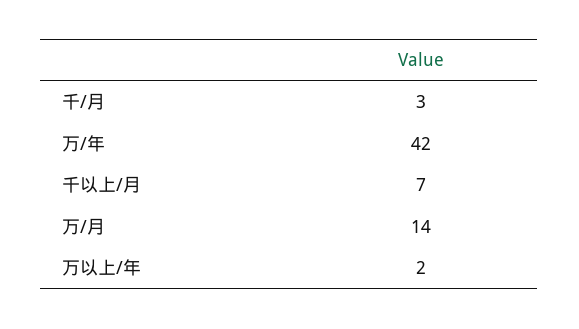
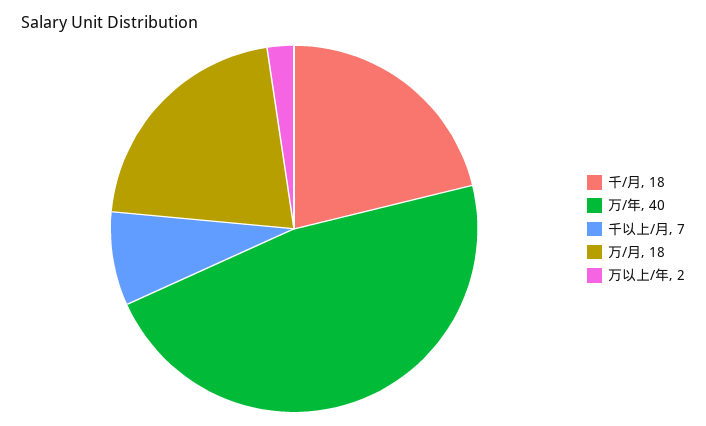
千/月: 3 -> 18
万/年: 42 -> 40
万/月: 14 -> 18

